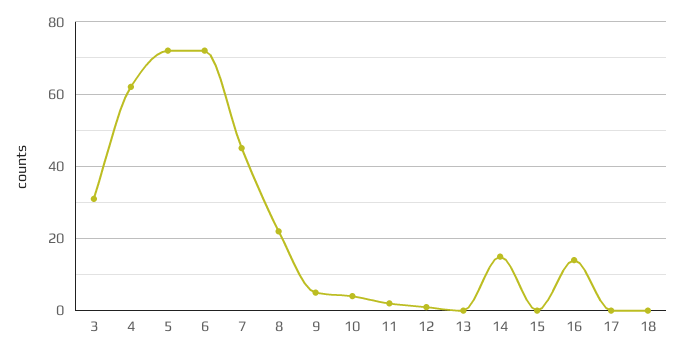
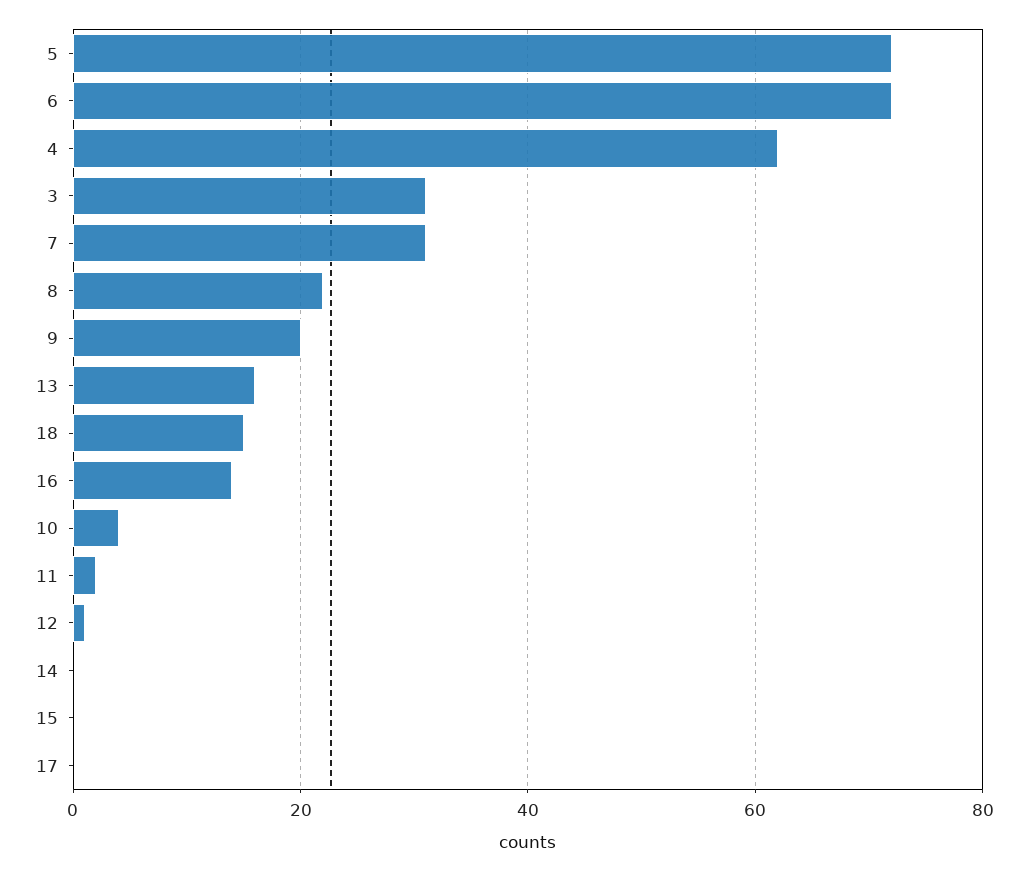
7: 45 -> 30
9: 5 -> 20
13: 0 -> 15
14: 15 -> 0
18: 0 -> 15

